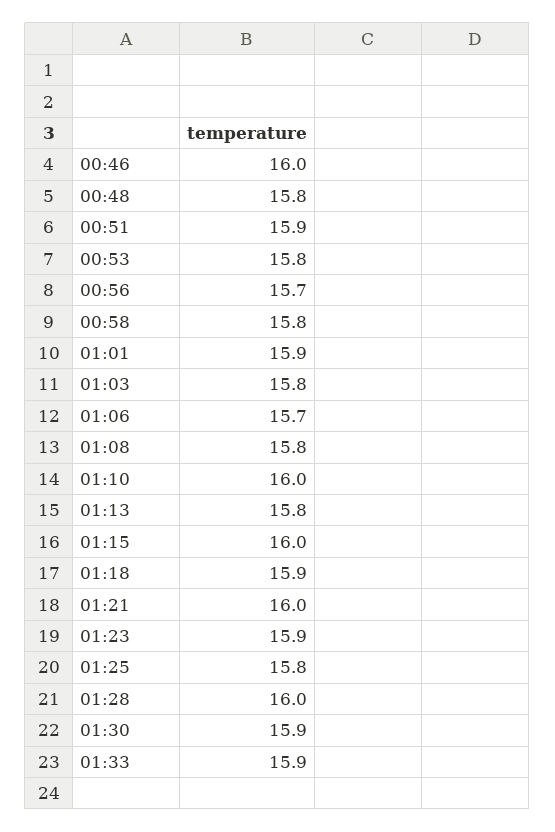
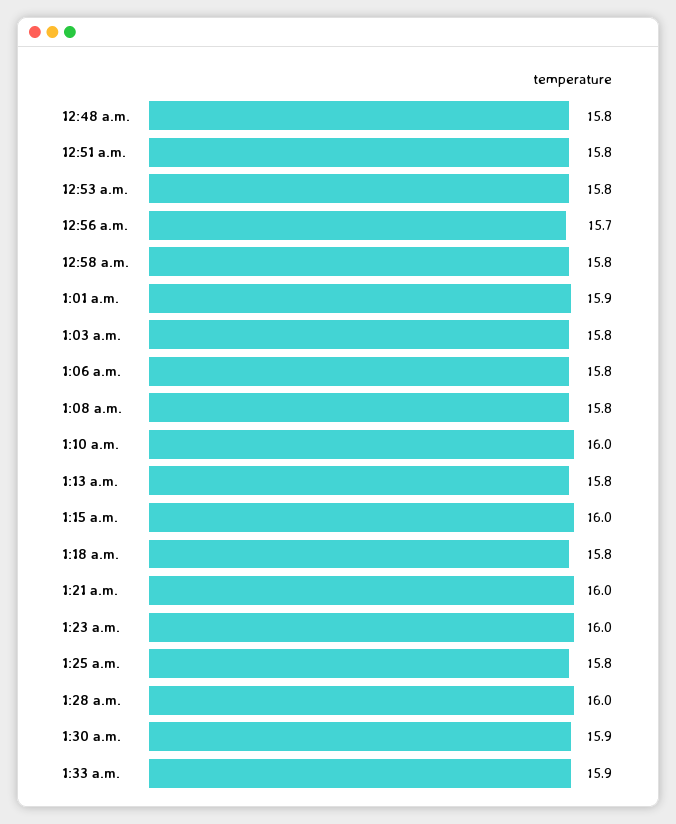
00:46: 16 -> none
00:51: 15.9 -> 15.8
01:06: 15.7 -> 15.8
01:18: 15.9 -> 15.8
01:23: 15.9 -> 16

